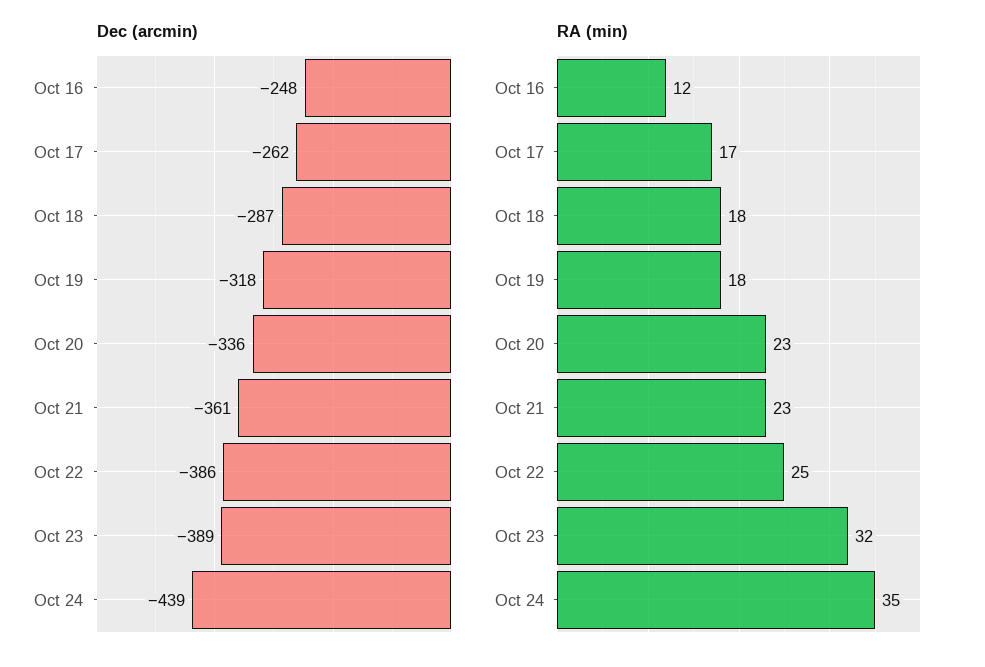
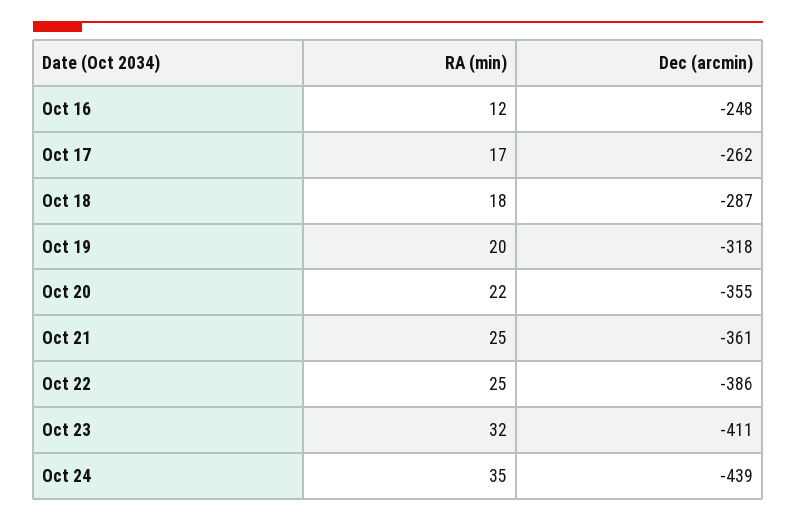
Dec (arcmin), Oct 20: -336 -> -355
Dec (arcmin), Oct 23: -389 -> -411
RA (min), Oct 19: 18 -> 20
RA (min), Oct 20: 23 -> 22
RA (min), Oct 21: 23 -> 25

